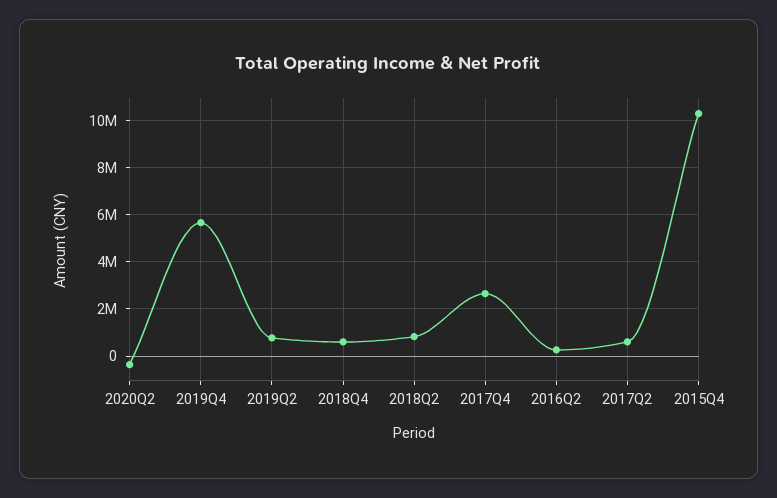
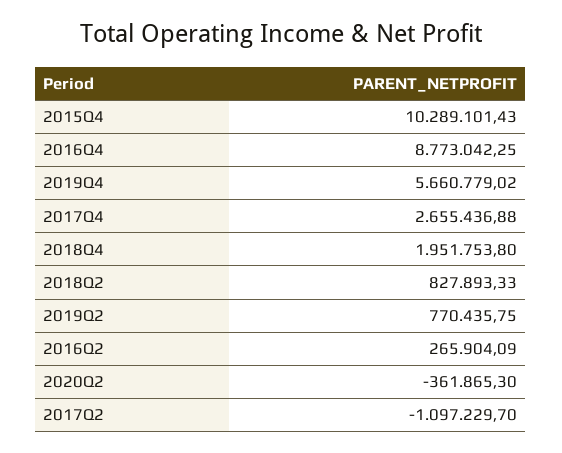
2018Q4: 500000 -> 1951753.8
2017Q2: 500000 -> -1097229.7
2016Q4: none -> 8773042.25

